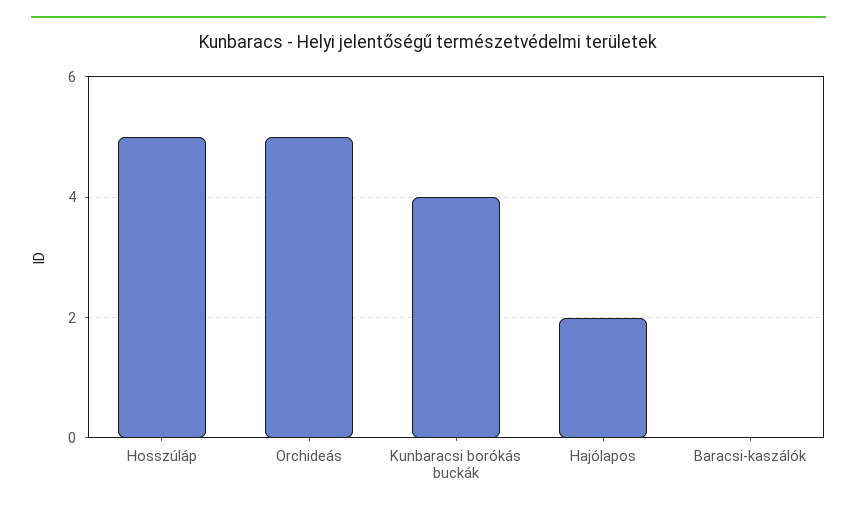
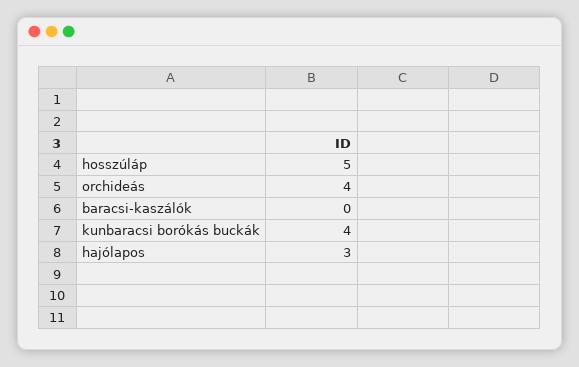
Orchideás: 5 -> 4
Hajólapos: 2 -> 3

